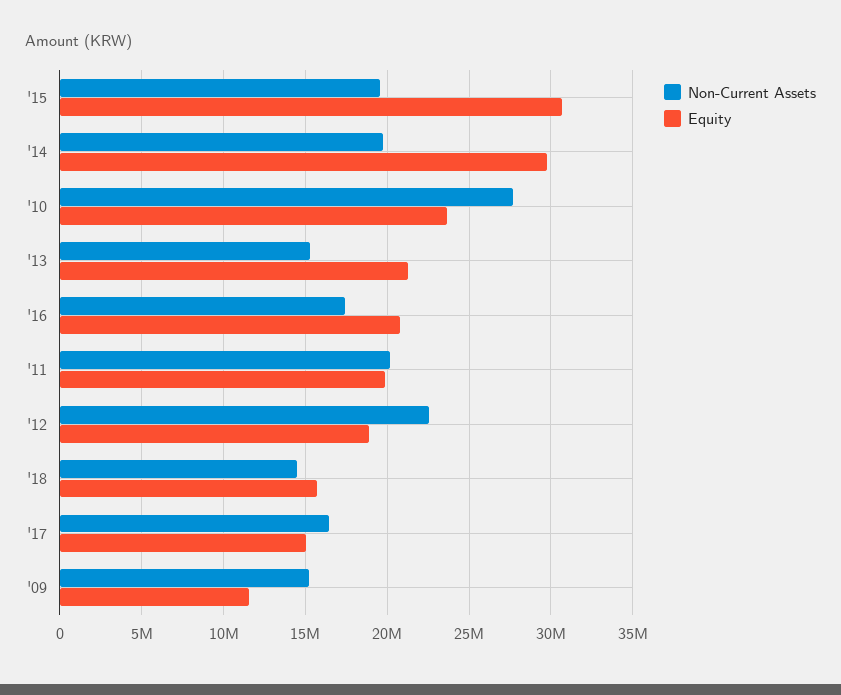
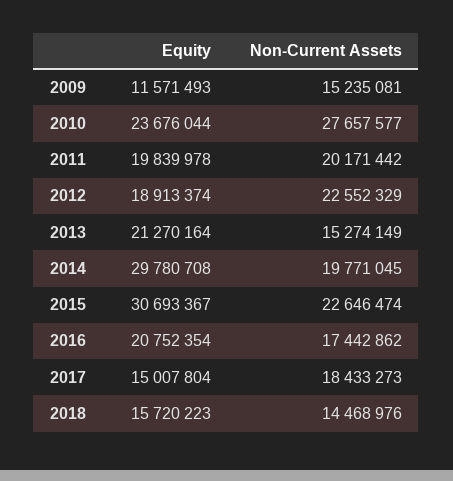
Non-Current Assets, '15: 19500000 -> 22646474
Non-Current Assets, '17: 16500000 -> 18433273

